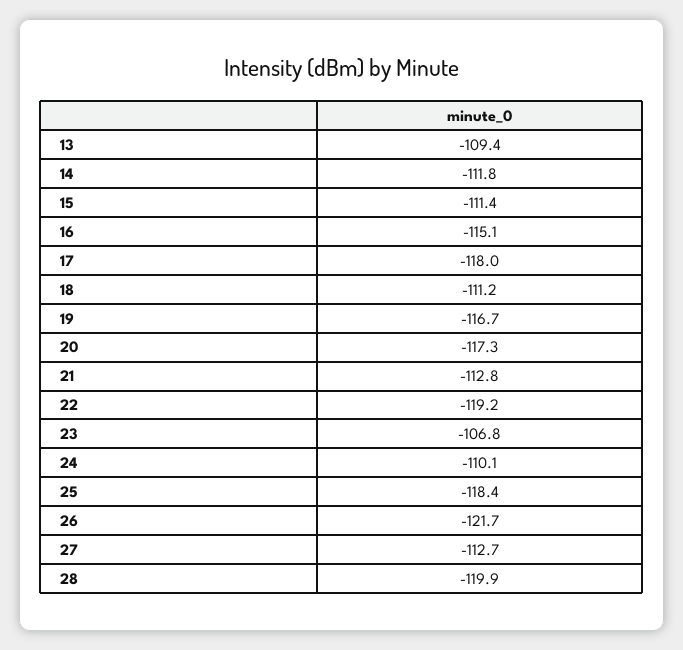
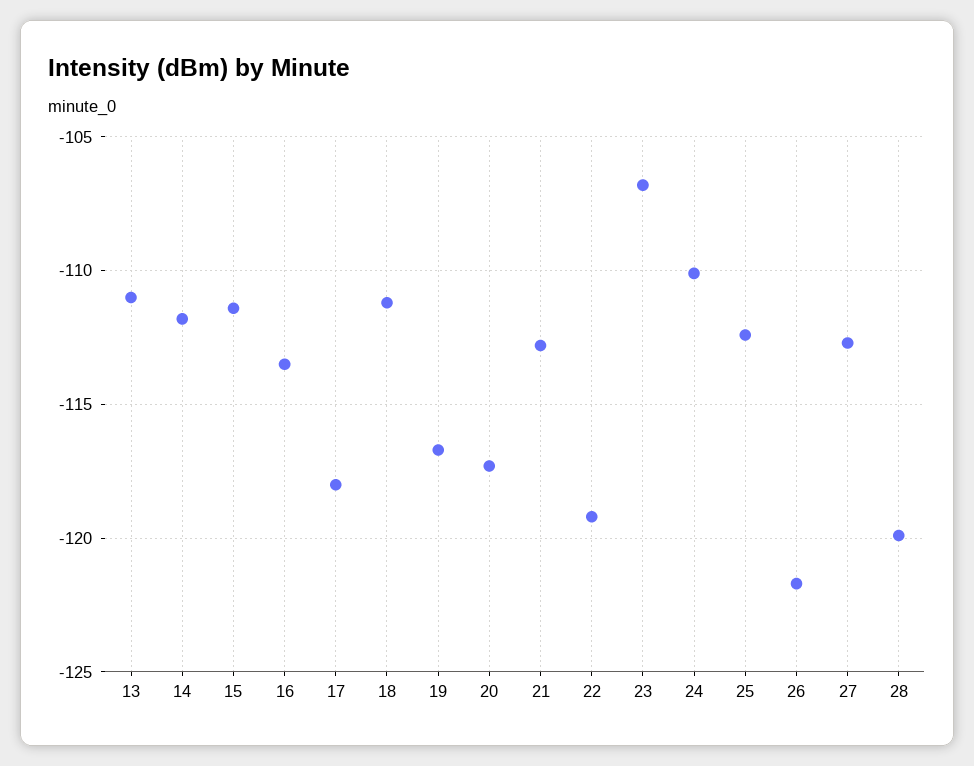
13: -109.4 -> -111
16: -115.1 -> -113.5
25: -118.4 -> -112.5

